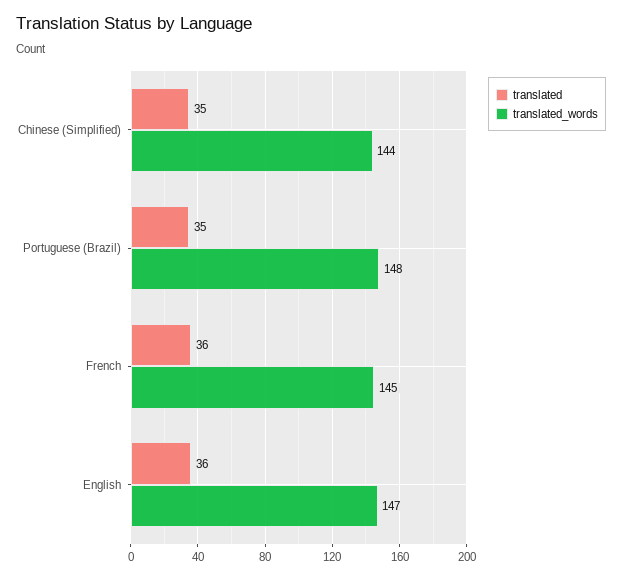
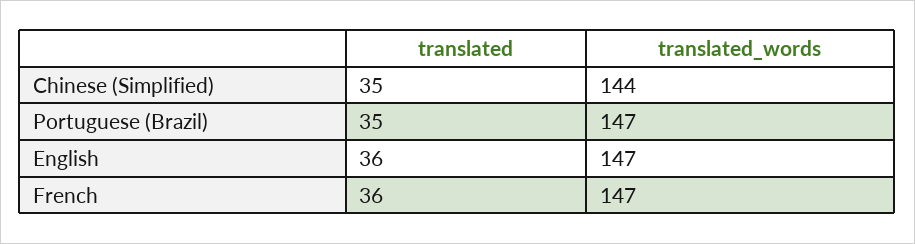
translated_words, Portuguese (Brazil): 148 -> 147
translated_words, French: 145 -> 147

